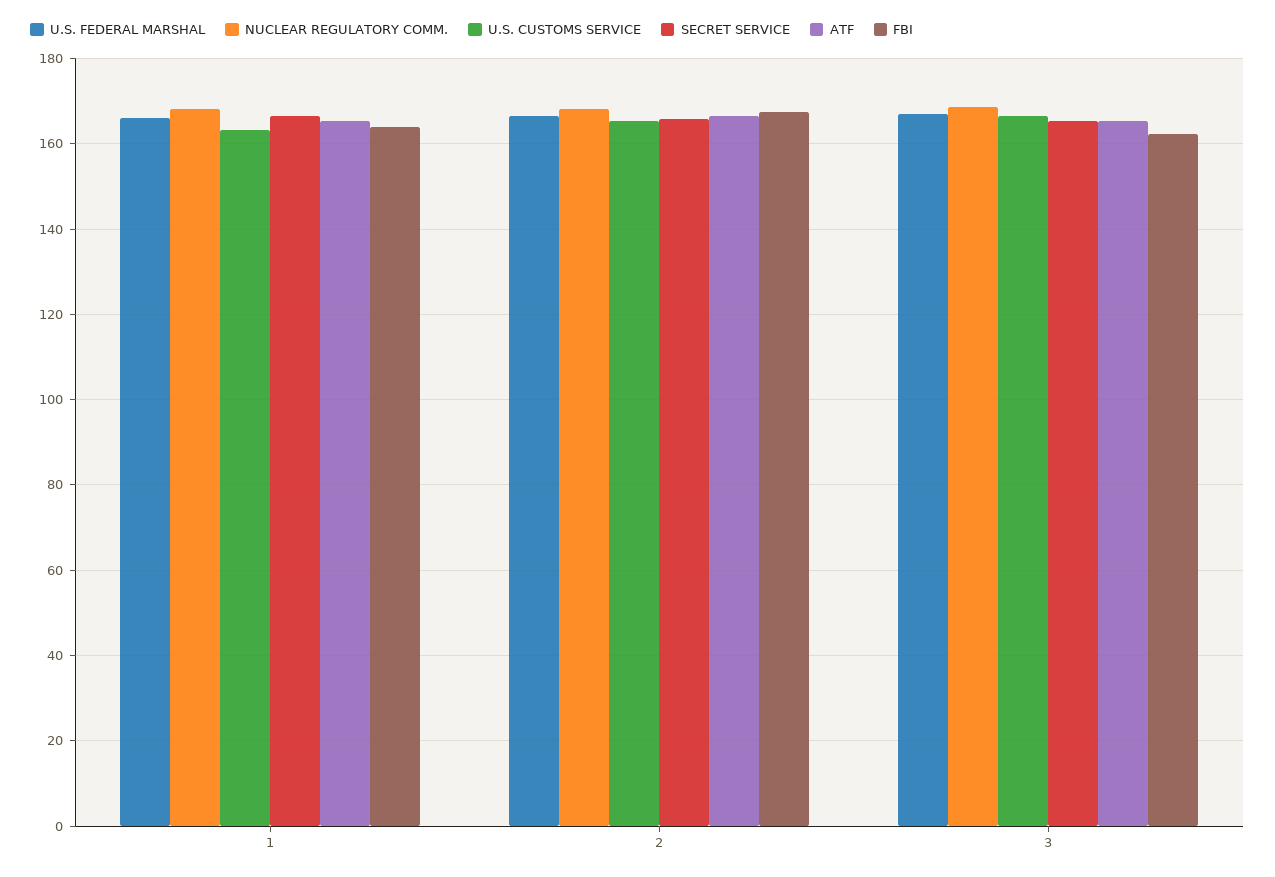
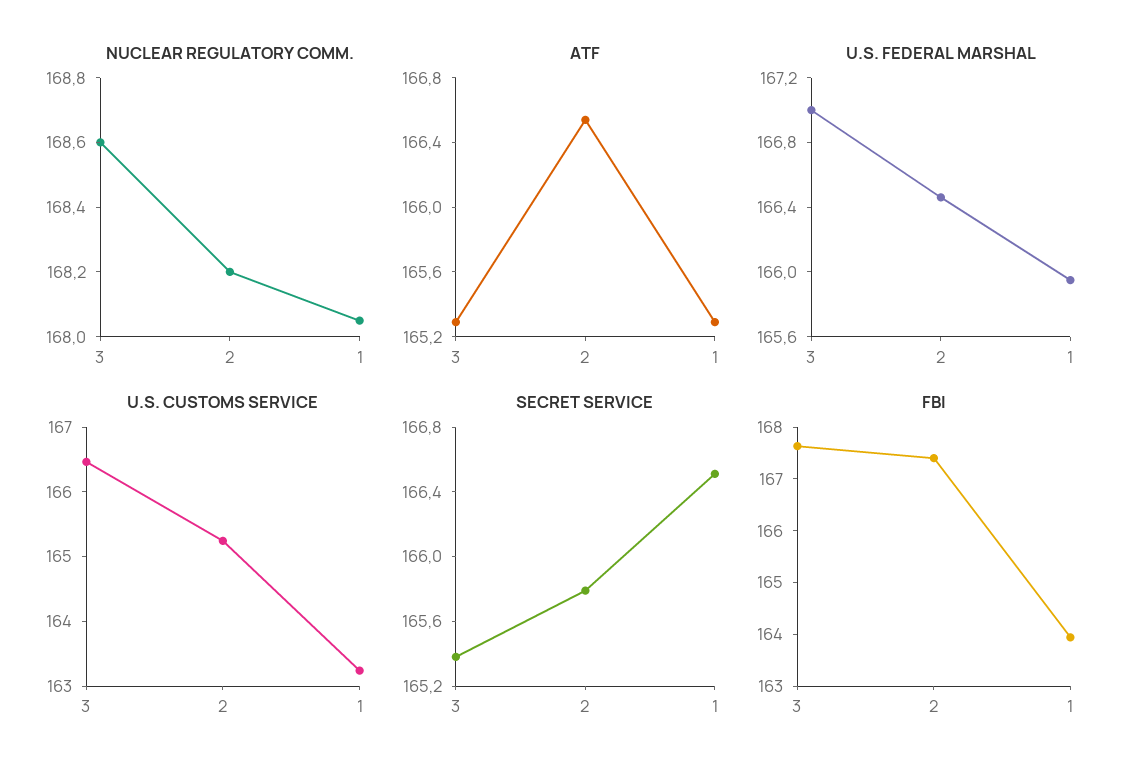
FBI, 3: 162 -> 167.6

